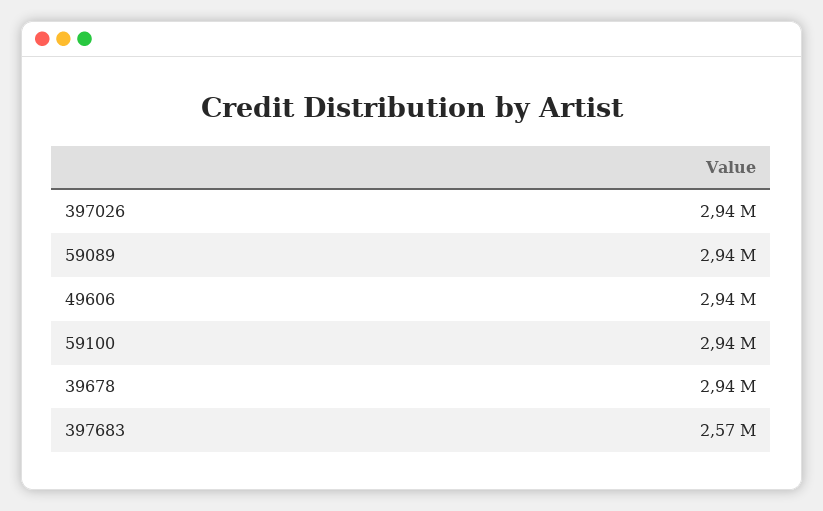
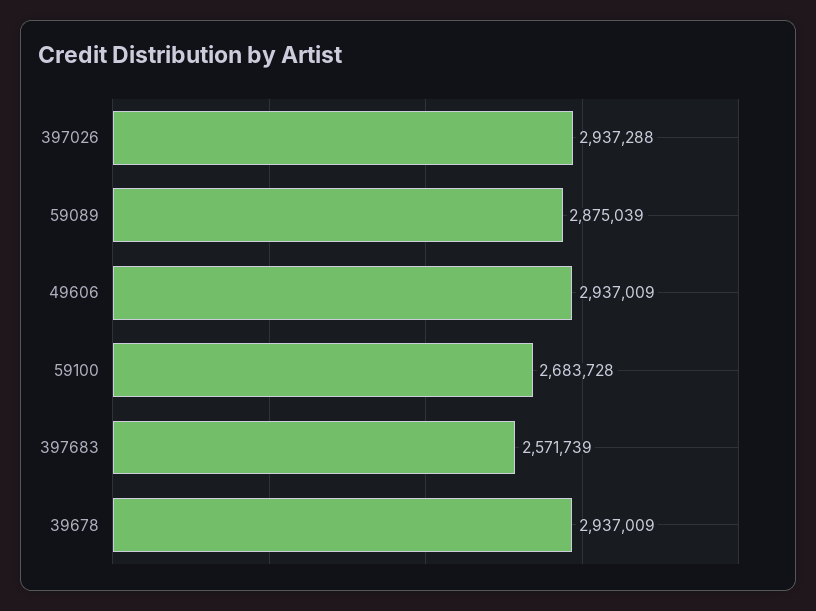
59089: 2940000 -> 2875039
59100: 2940000 -> 2683728

